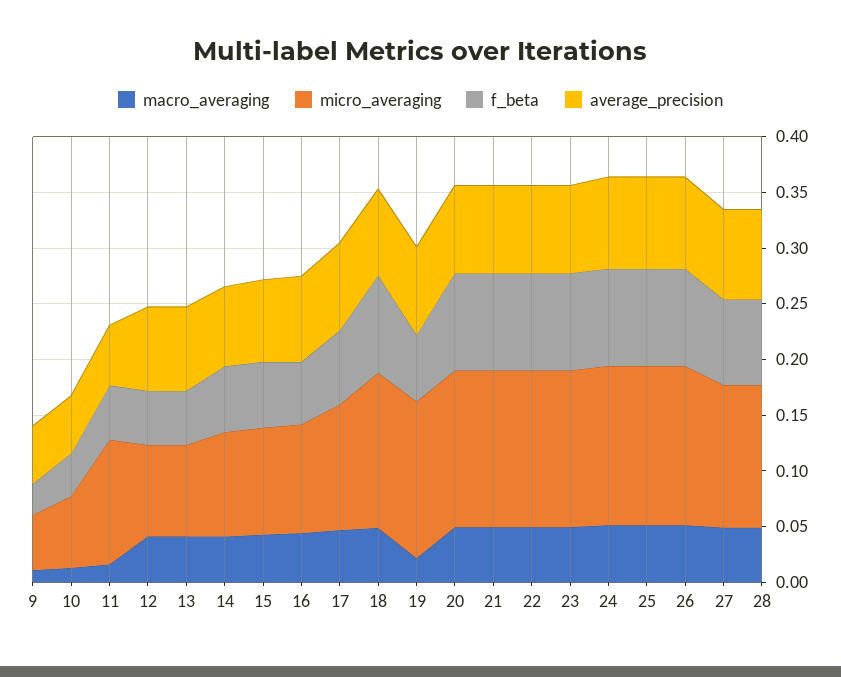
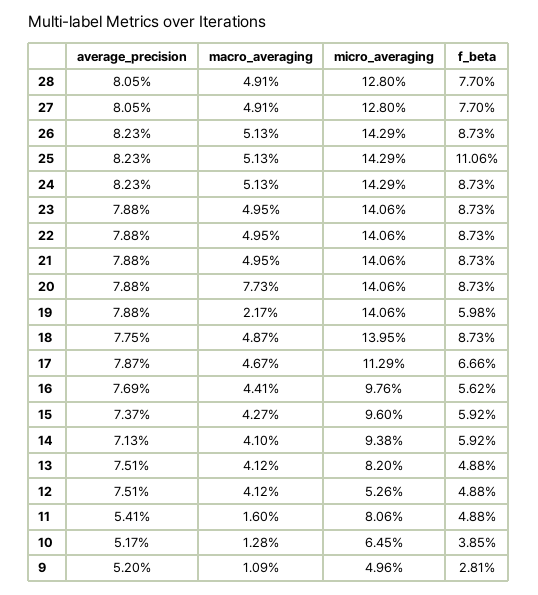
micro_averaging, 11: 0.11 -> 0.0806
micro_averaging, 12: 0.08 -> 0.0526
macro_averaging, 20: 0.05 -> 0.0773
f_beta, 25: 0.09 -> 0.1106

